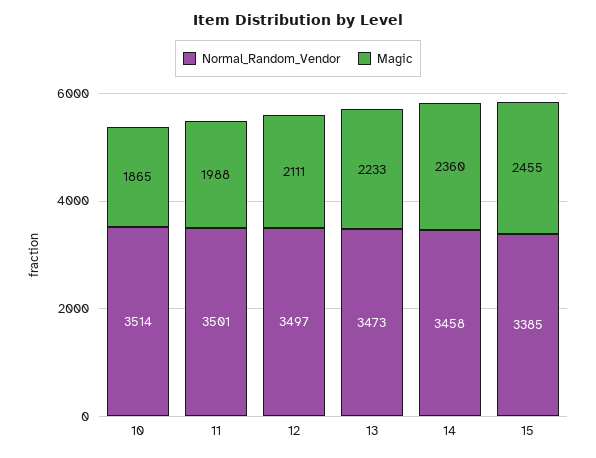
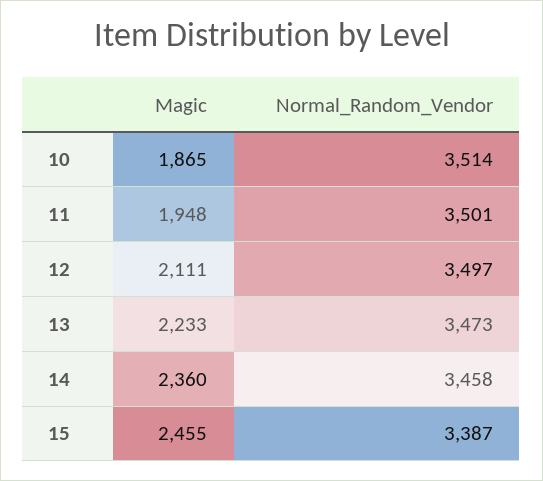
Magic, 11: 1988 -> 1948
Normal_Random_Vendor, 15: 3385 -> 3387

